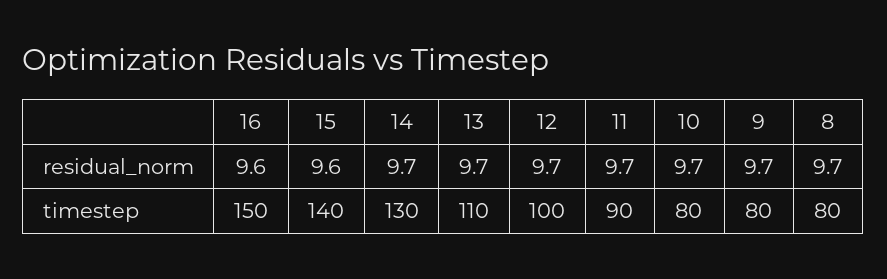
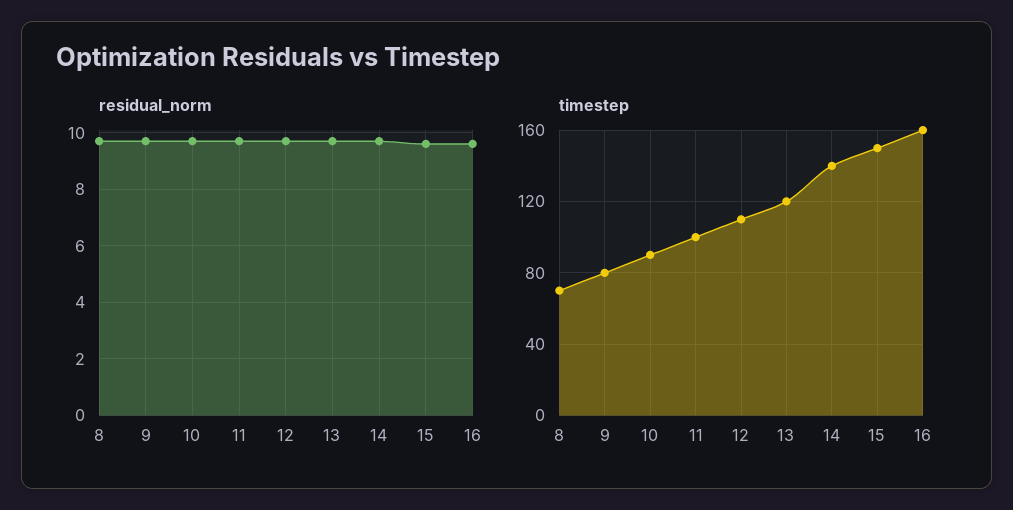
timestep, 16: 150 -> 160
timestep, 15: 140 -> 150
timestep, 14: 130 -> 140
timestep, 13: 110 -> 120
timestep, 12: 100 -> 110
timestep, 11: 90 -> 100
timestep, 10: 80 -> 90
timestep, 8: 80 -> 70

